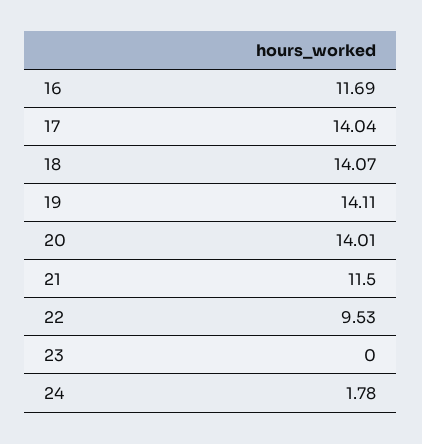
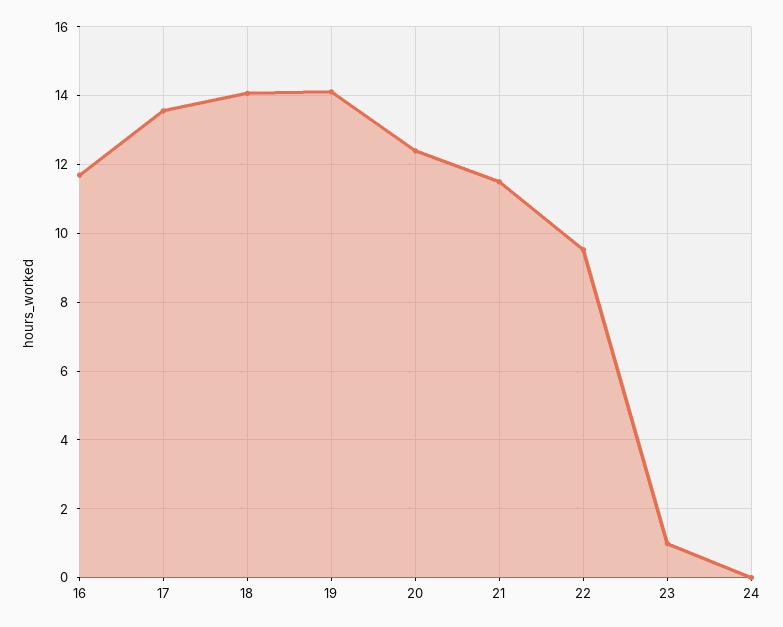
17: 14.04 -> 13.6
20: 14.01 -> 12.4
23: 0 -> 1
24: 1.78 -> 0

